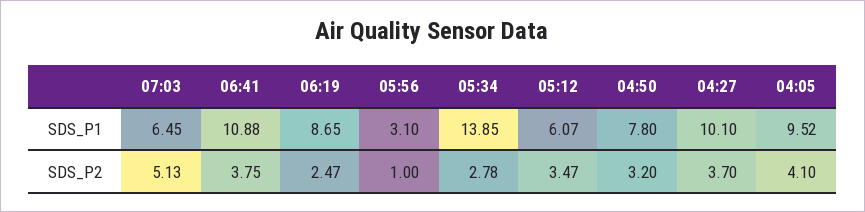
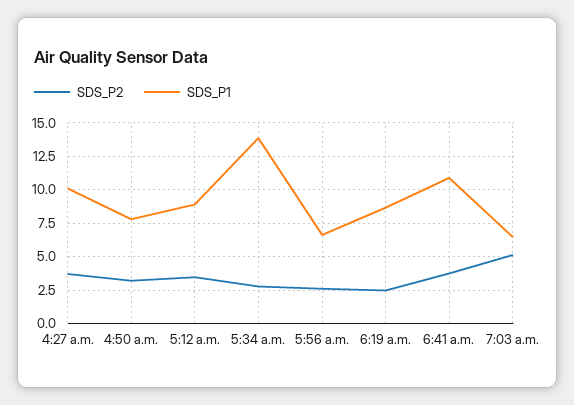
SDS_P1, 05:56: 3.1 -> 6.5
SDS_P1, 05:12: 6.07 -> 9
SDS_P1, 04:05: 9.52 -> none
SDS_P2, 05:56: 1 -> 2.5
SDS_P2, 04:05: 4.1 -> none

